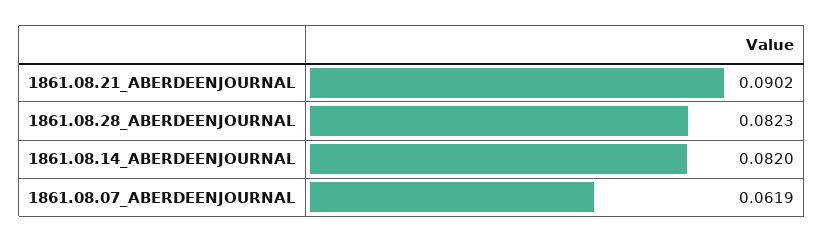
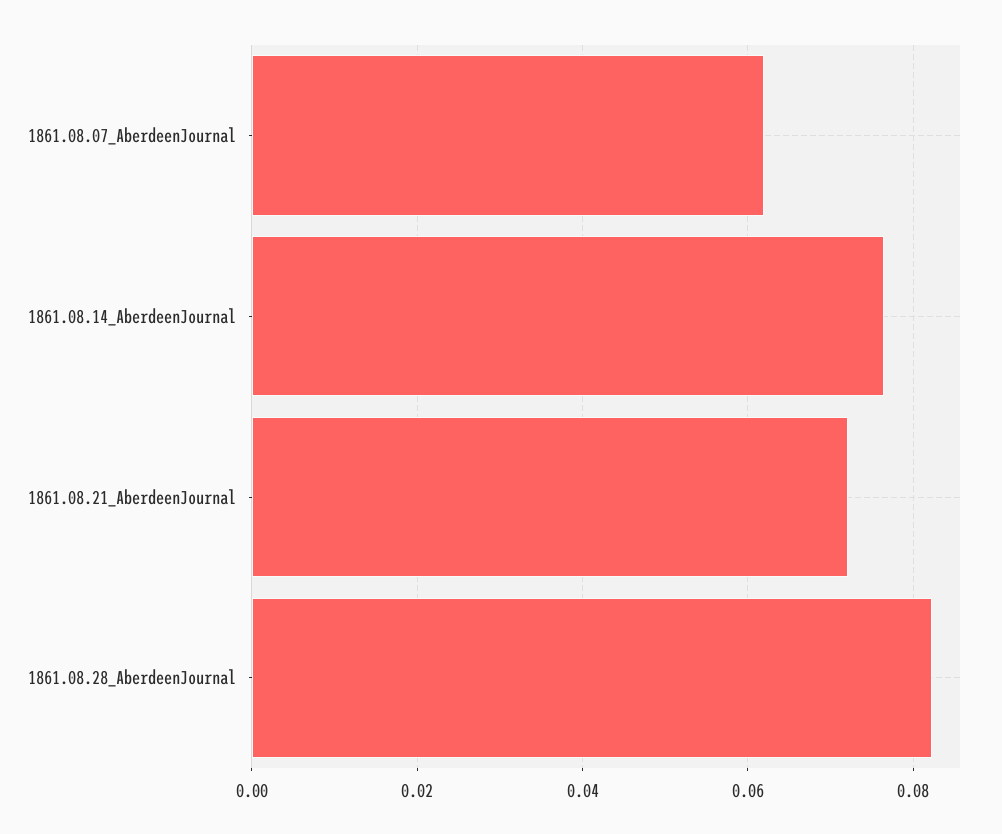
1861.08.21_ABERDEENJOURNAL: 0.0902 -> 0.072
1861.08.14_ABERDEENJOURNAL: 0.082 -> 0.076

